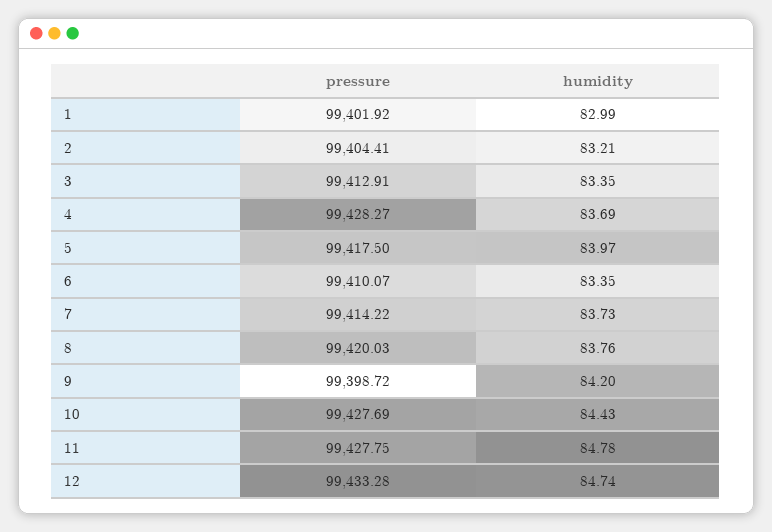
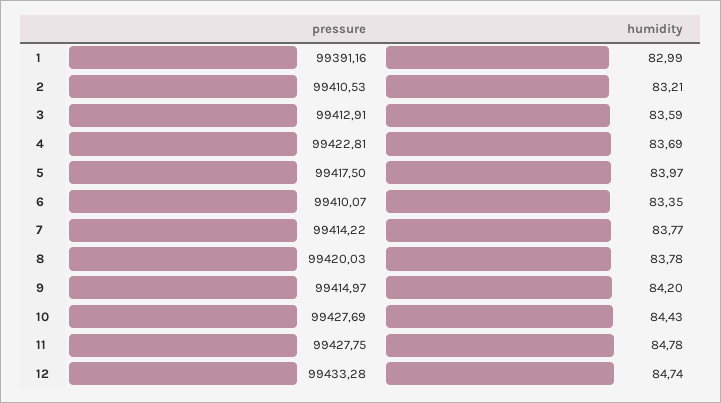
pressure, 1: 99401.92 -> 99391.16
pressure, 2: 99404.41 -> 99410.53
humidity, 3: 83.35 -> 83.59
pressure, 4: 99428.27 -> 99422.81
humidity, 7: 83.73 -> 83.77
humidity, 8: 83.76 -> 83.78
pressure, 9: 99398.72 -> 99414.97

